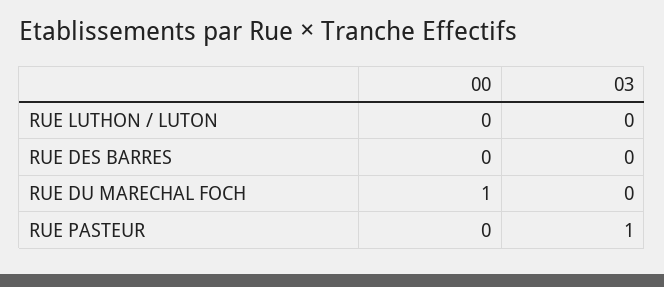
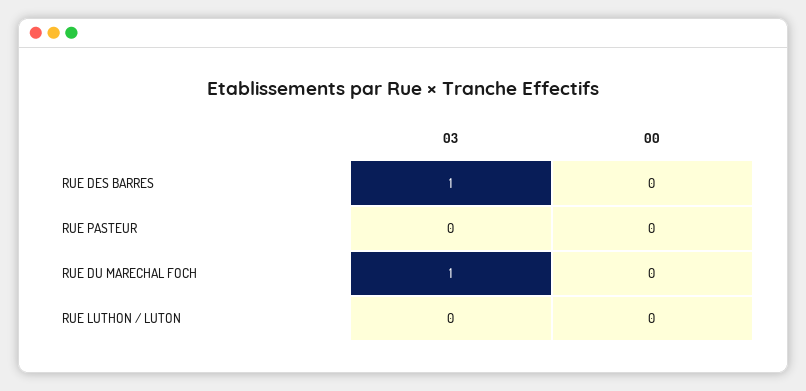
03, RUE DES BARRES: 0 -> 1
00, RUE DU MARECHAL FOCH: 1 -> 0
03, RUE DU MARECHAL FOCH: 0 -> 1
03, RUE PASTEUR: 1 -> 0

